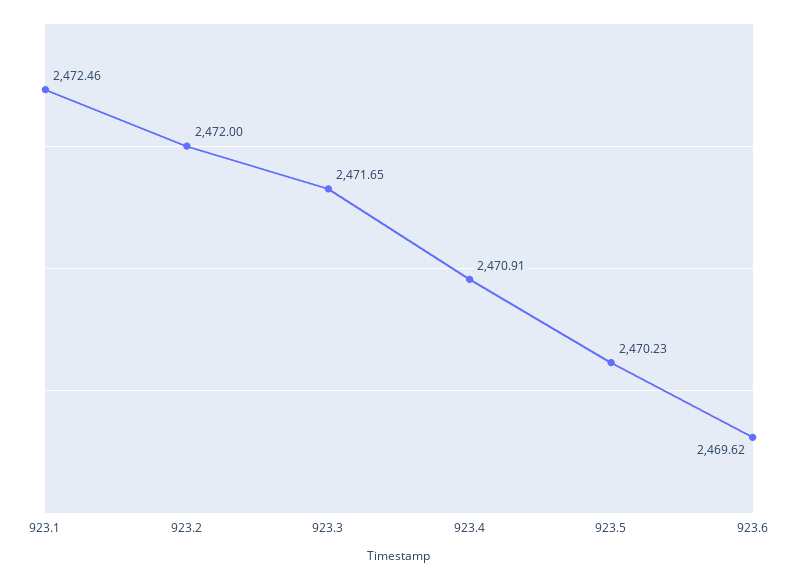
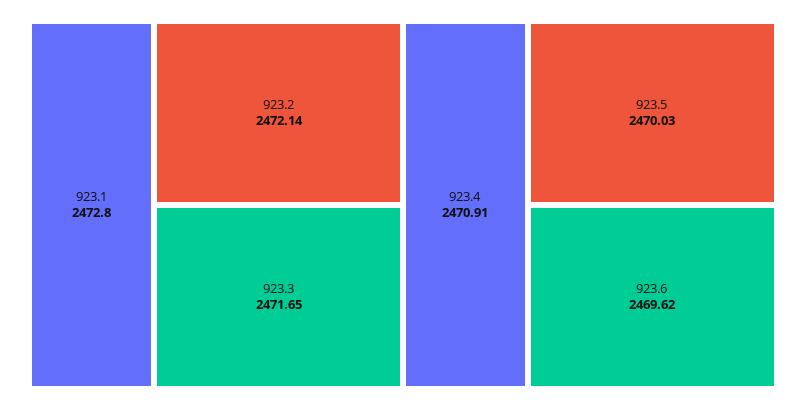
923.1: 2472.46 -> 2472.8
923.2: 2472 -> 2472.14
923.5: 2470.23 -> 2470.03

